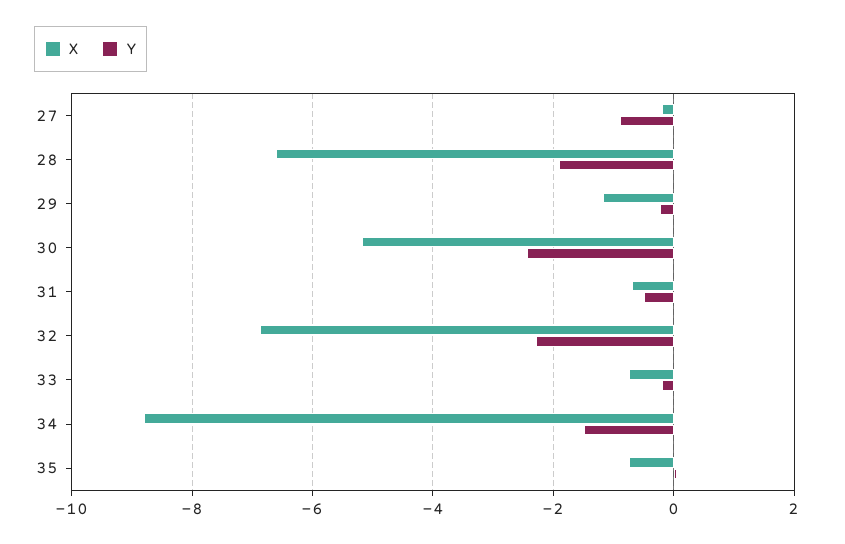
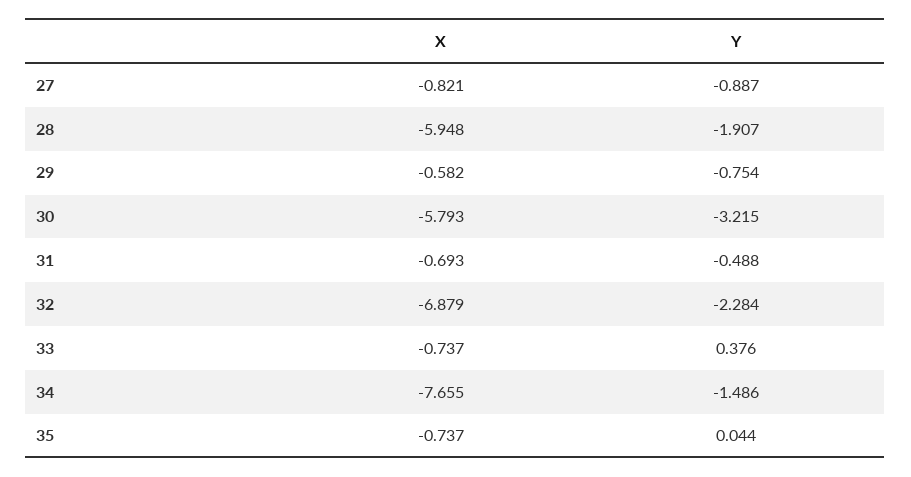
X, 27: -0.2 -> -0.821
X, 28: -6.6 -> -5.948
X, 29: -1.2 -> -0.582
Y, 29: -0.2 -> -0.754
X, 30: -5.2 -> -5.793
Y, 30: -2.4 -> -3.215
Y, 33: -0.2 -> 0.376
X, 34: -8.8 -> -7.655

